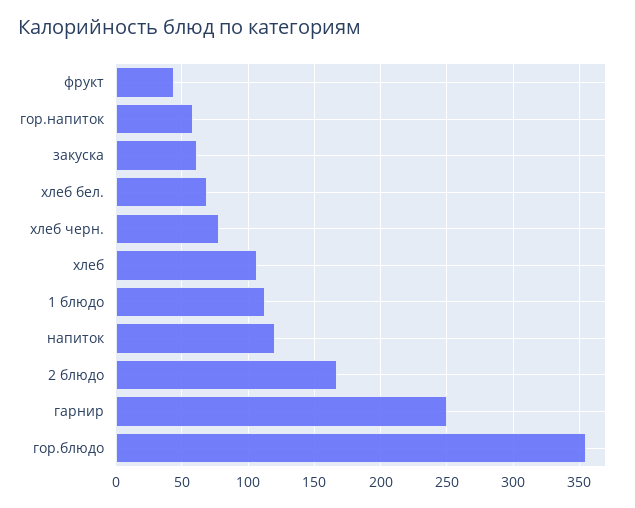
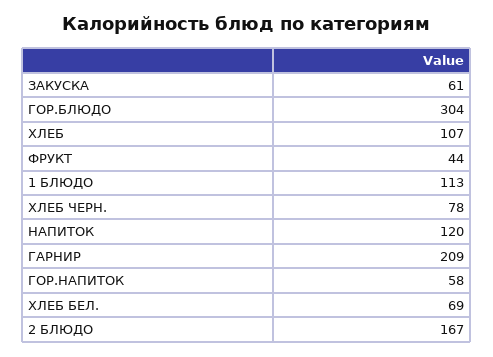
гарнир: 250 -> 209
гор.блюдо: 355 -> 304

